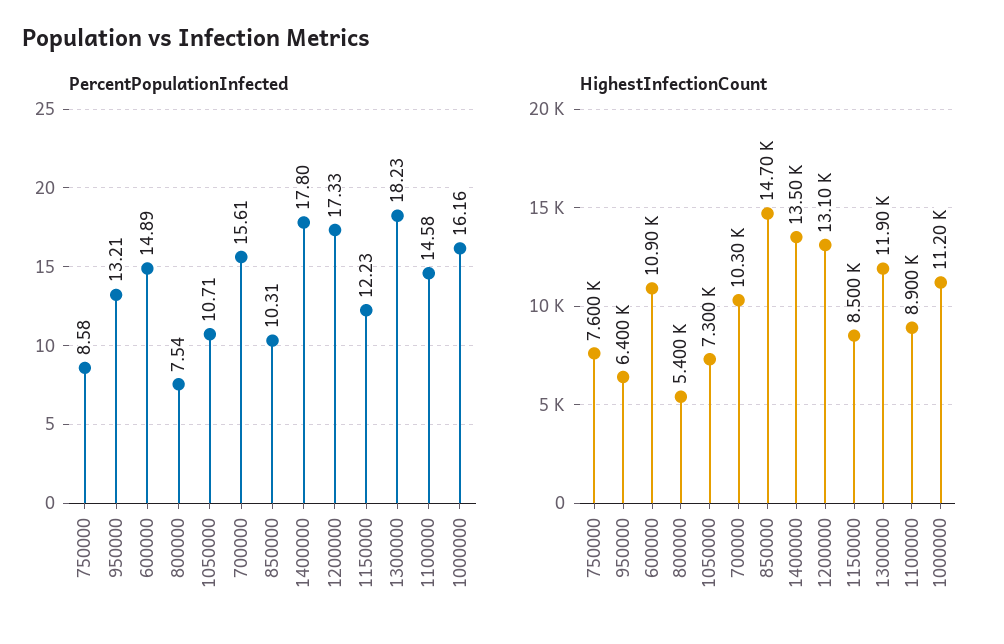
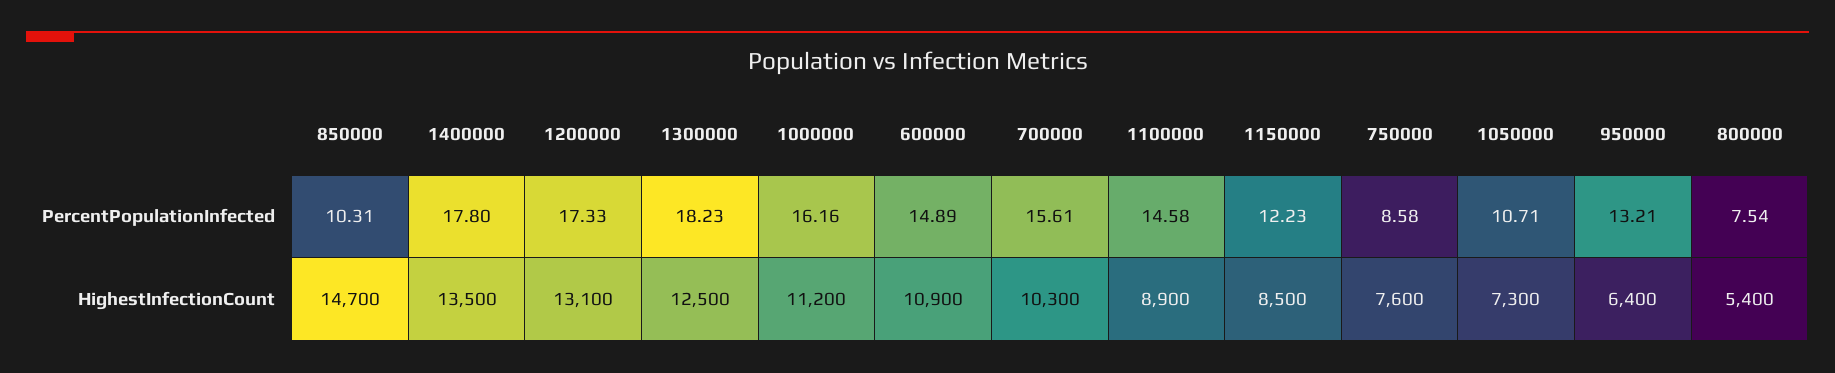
HighestInfectionCount, 1300000: 11900 -> 12500

